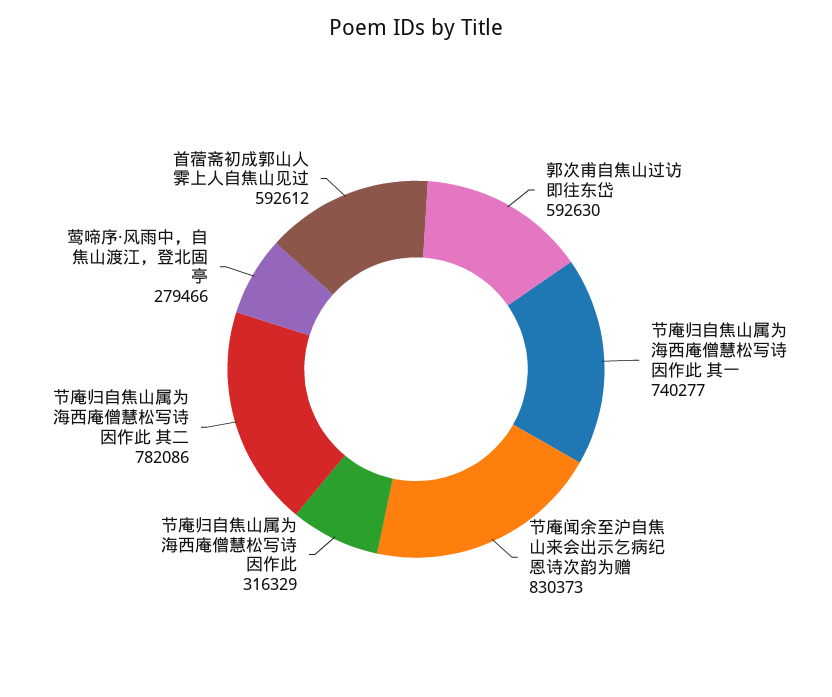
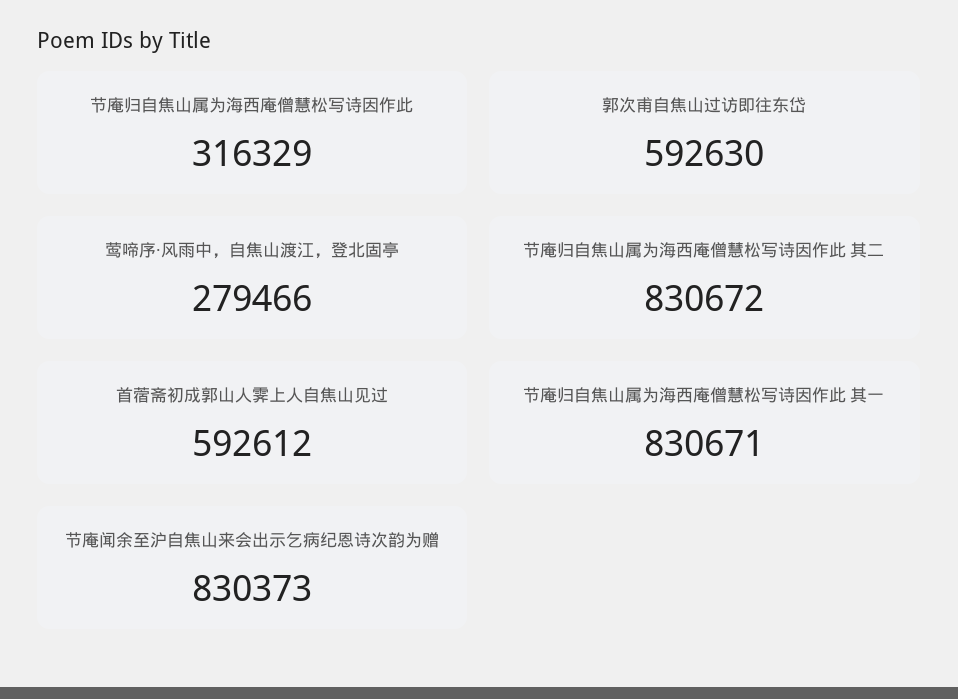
节庵归自焦山属为海西庵僧慧松写诗因作此 其一: 740277 -> 830671
节庵归自焦山属为海西庵僧慧松写诗因作此 其二: 782086 -> 830672

